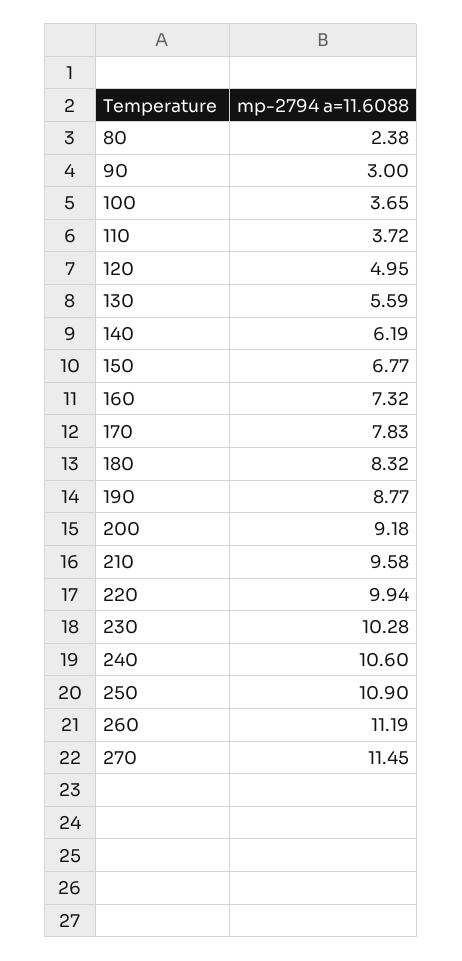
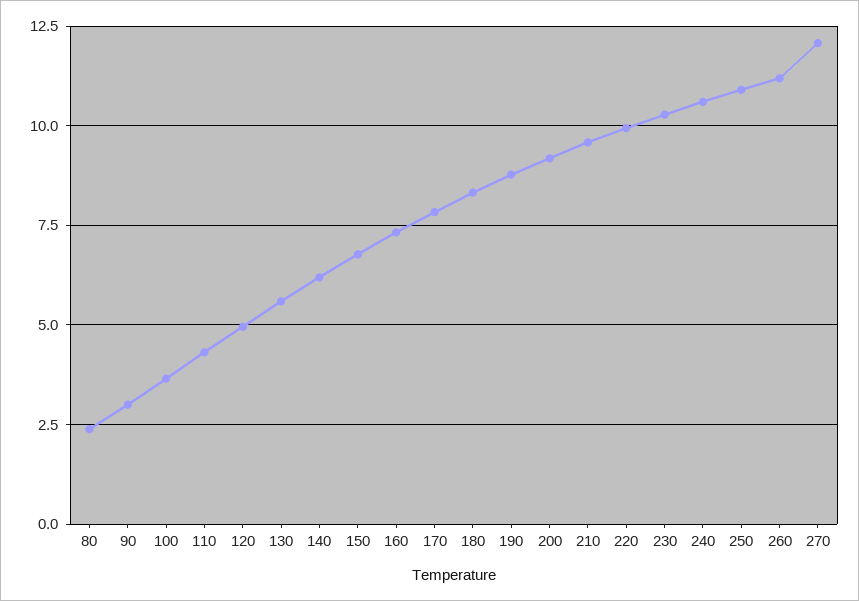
110: 3.72 -> 4.25
270: 11.45 -> 12

